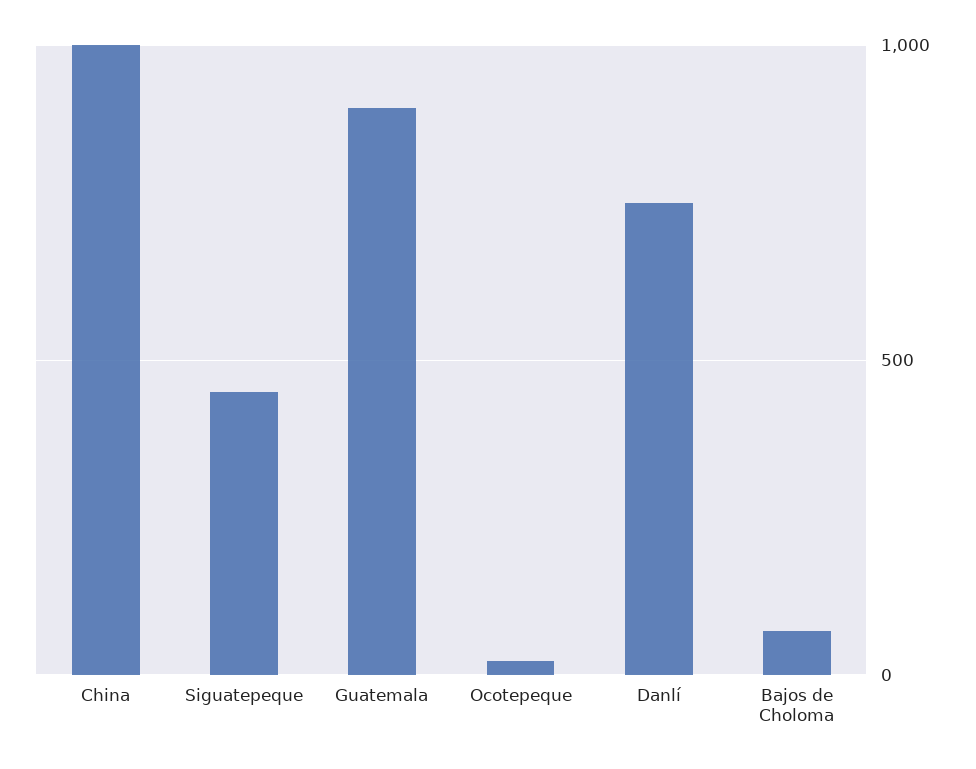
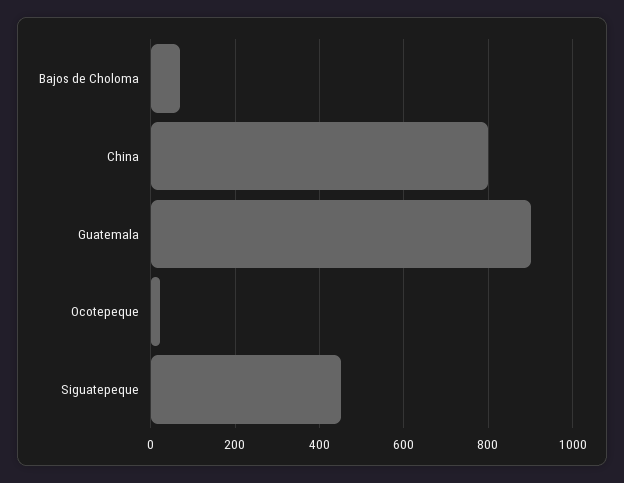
China: 1000 -> 800
Danlí: 750 -> none

